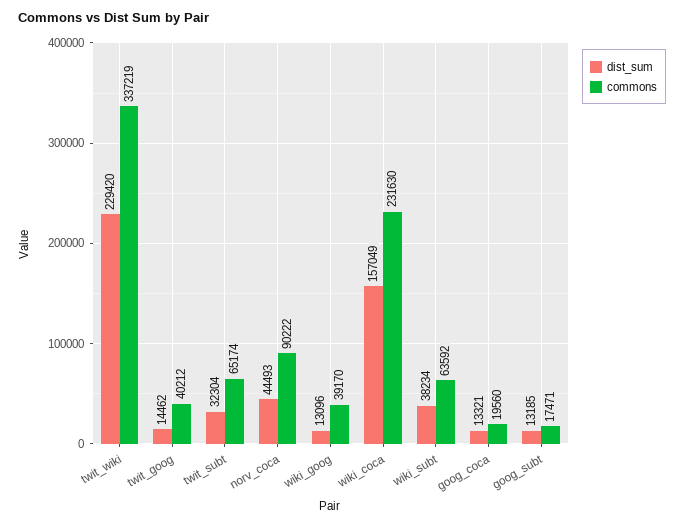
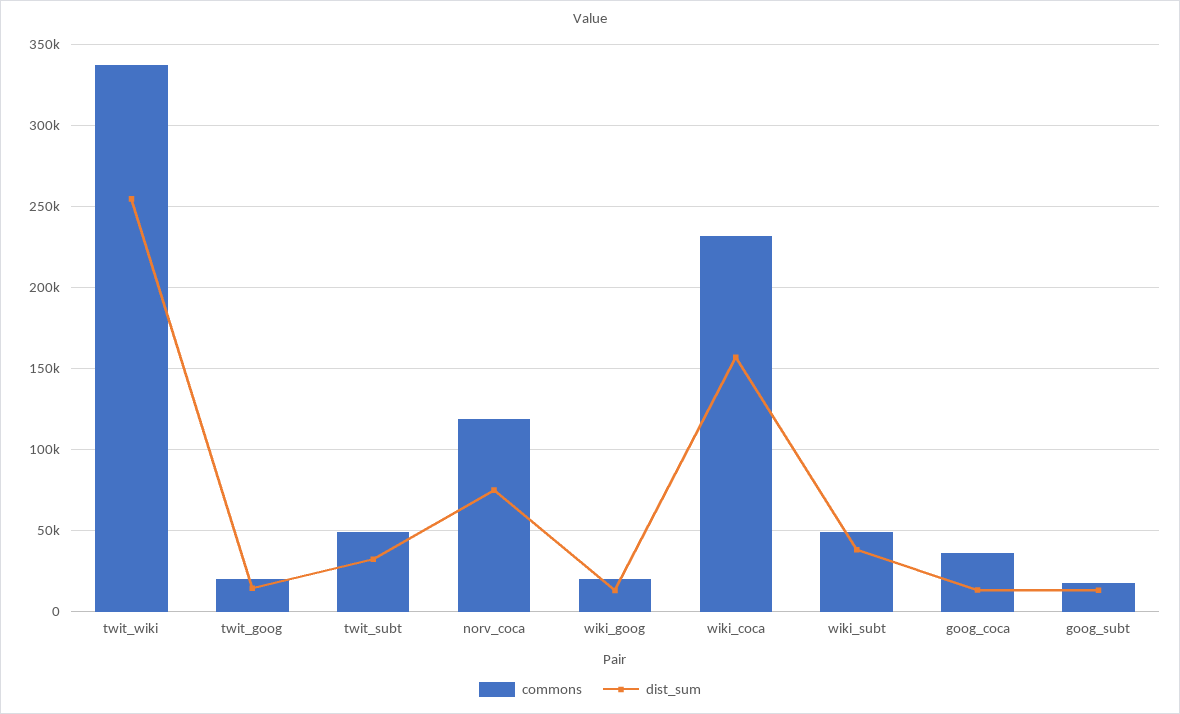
dist_sum, twit_wiki: 229420 -> 255000
commons, twit_goog: 40212 -> 20000
commons, twit_subt: 65174 -> 50000
dist_sum, norv_coca: 44493 -> 75000
commons, norv_coca: 90222 -> 120000
commons, wiki_goog: 39170 -> 20000
commons, wiki_subt: 63592 -> 50000
commons, goog_coca: 19560 -> 35000

